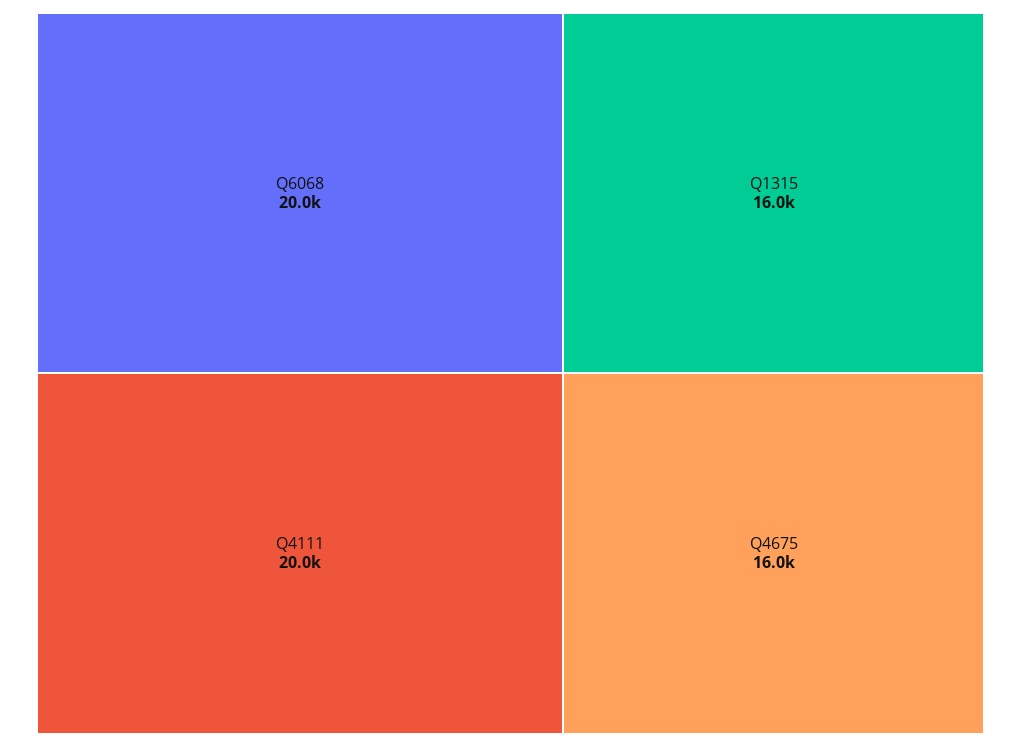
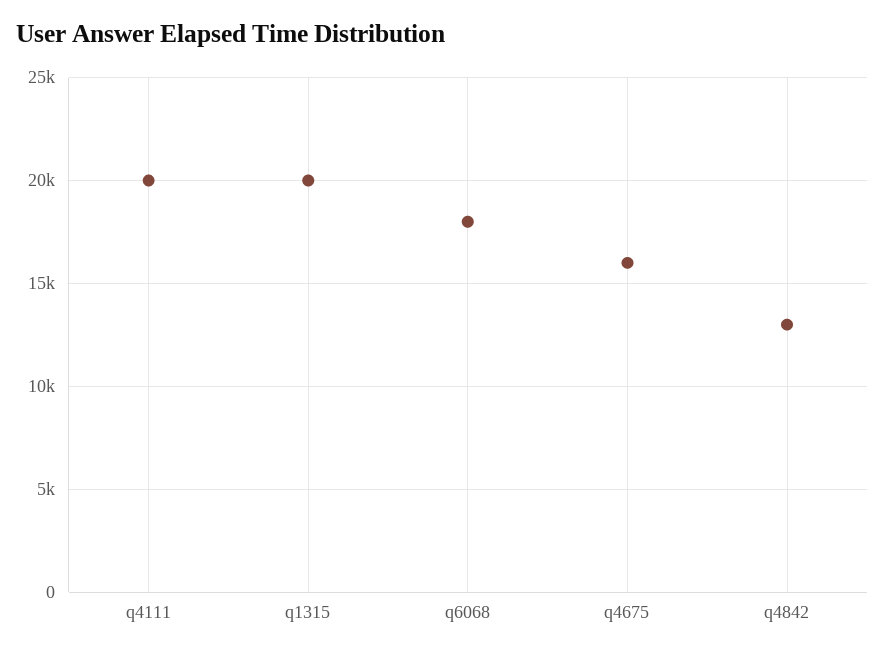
Q6068: 20000 -> 18000
Q1315: 16000 -> 20000
q4842: none -> 13000

